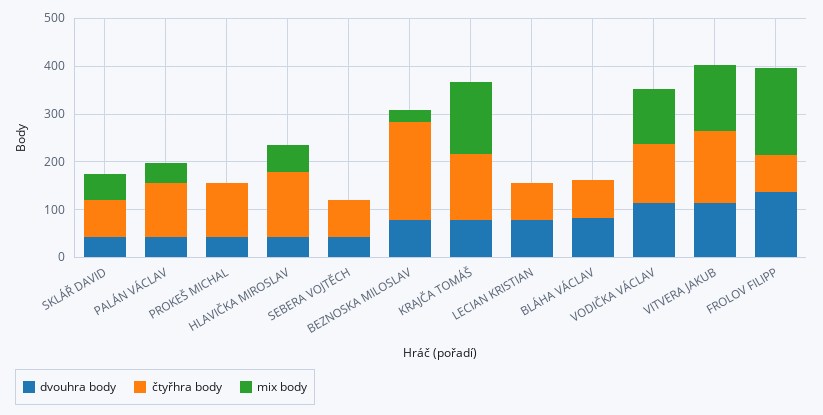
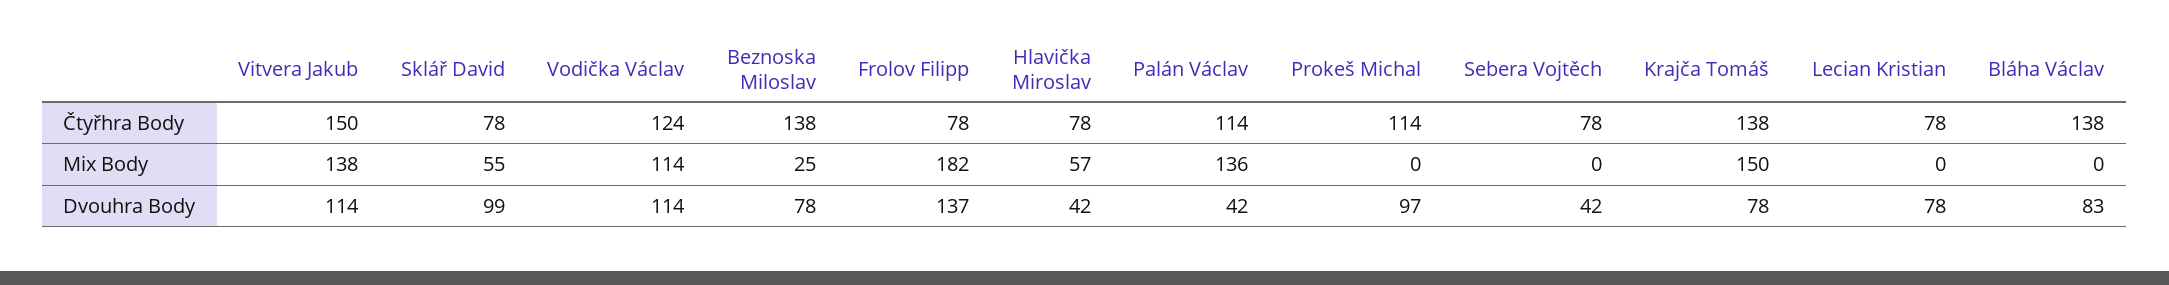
dvouhra body, SKLÁŘ DAVID: 40 -> 99
mix body, PALÁN VÁCLAV: 40 -> 136
dvouhra body, PROKEŠ MICHAL: 40 -> 97
čtyřhra body, HLAVIČKA MIROSLAV: 140 -> 78
čtyřhra body, BEZNOSKA MILOSLAV: 200 -> 138
čtyřhra body, BLÁHA VÁCLAV: 80 -> 138

